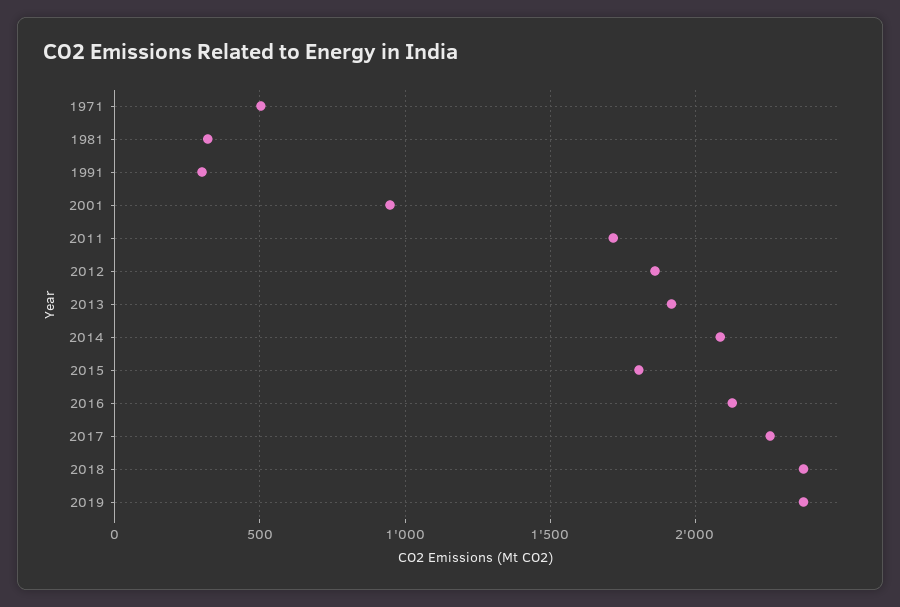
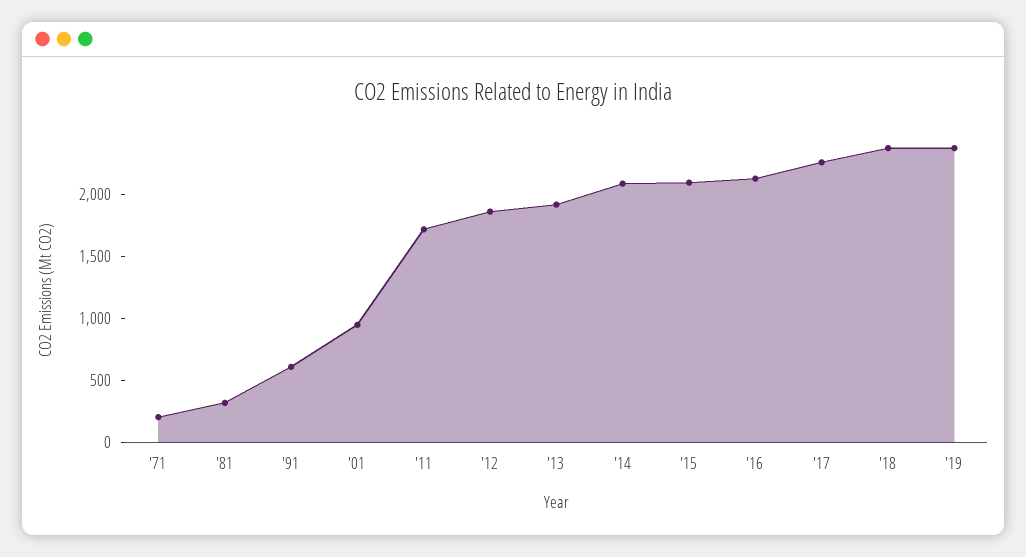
1971: 500 -> 200
1991: 300 -> 600
2015: 1800 -> 2100

